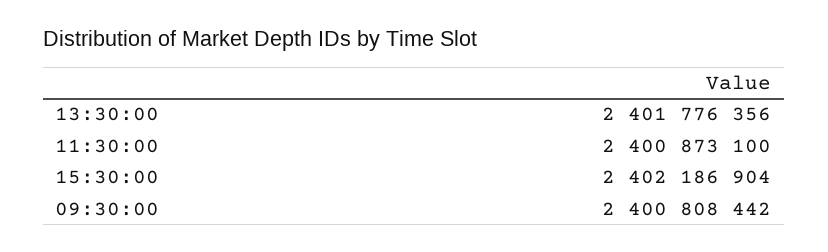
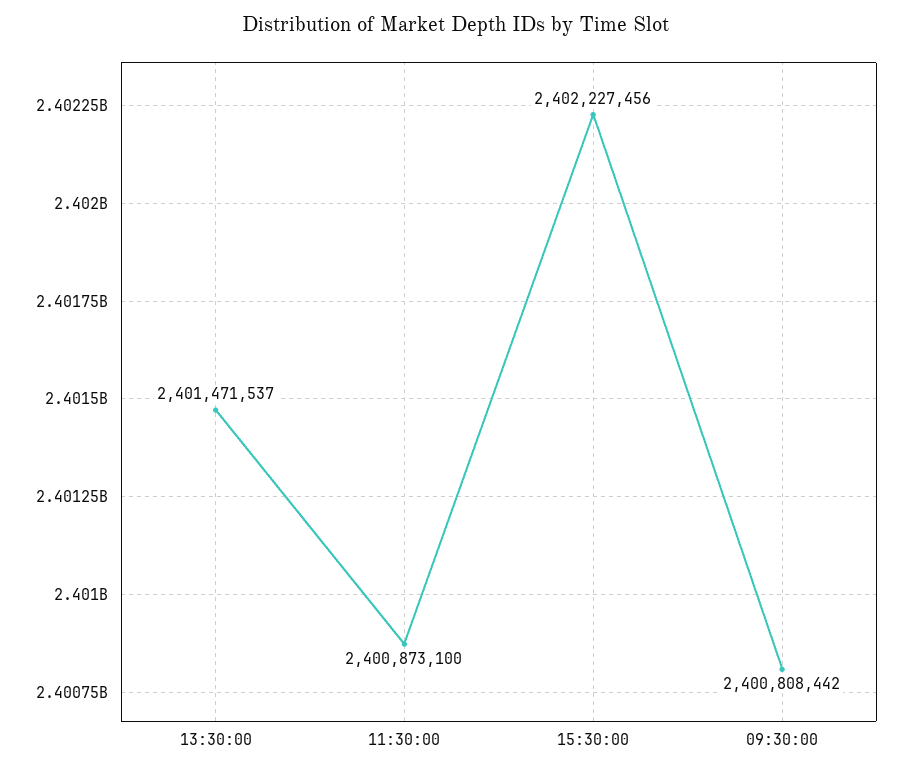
13:30:00: 2401776356 -> 2401471537
15:30:00: 2402186904 -> 2402227456

